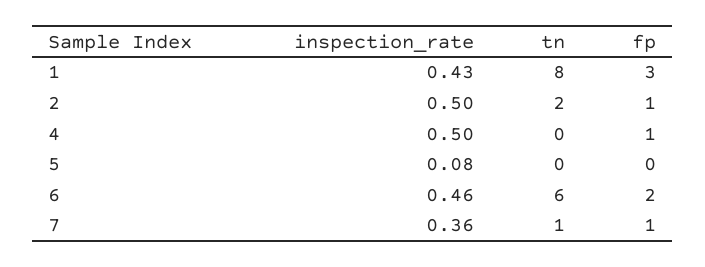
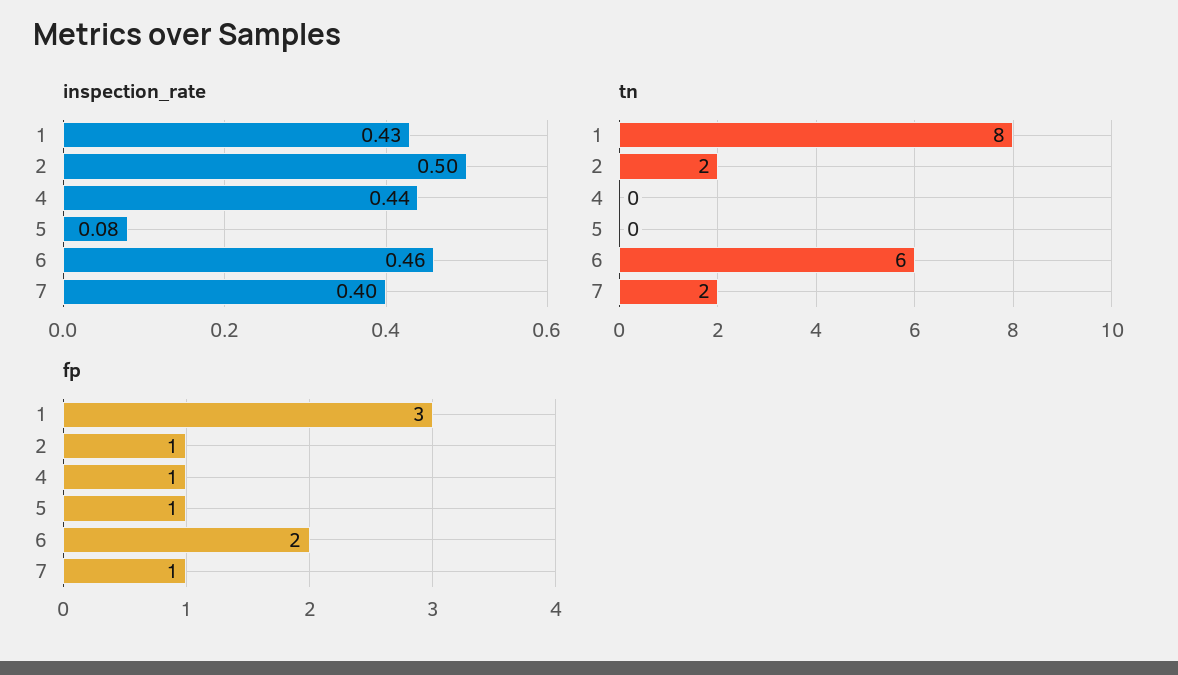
inspection_rate, 4: 0.5 -> 0.44
fp, 5: 0 -> 1
inspection_rate, 7: 0.36 -> 0.4
tn, 7: 1 -> 2

